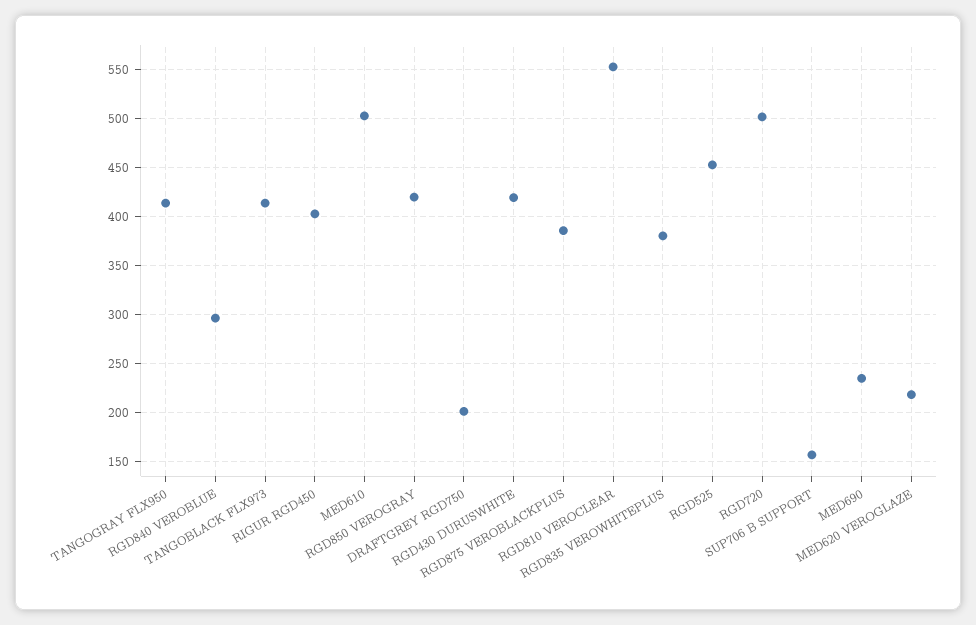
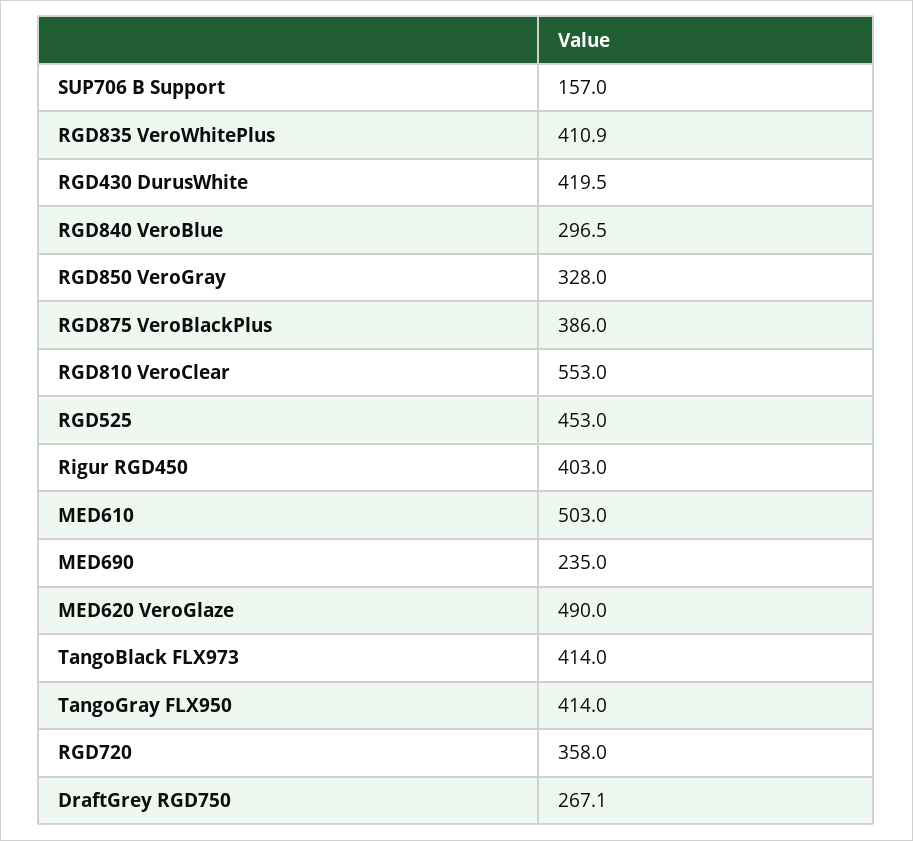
RGD850 VEROGRAY: 420 -> 328
DRAFTGREY RGD750: 200 -> 267.1
RGD835 VEROWHITEPLUS: 380 -> 410.9
RGD720: 500 -> 358
MED620 VEROGLAZE: 220 -> 490

